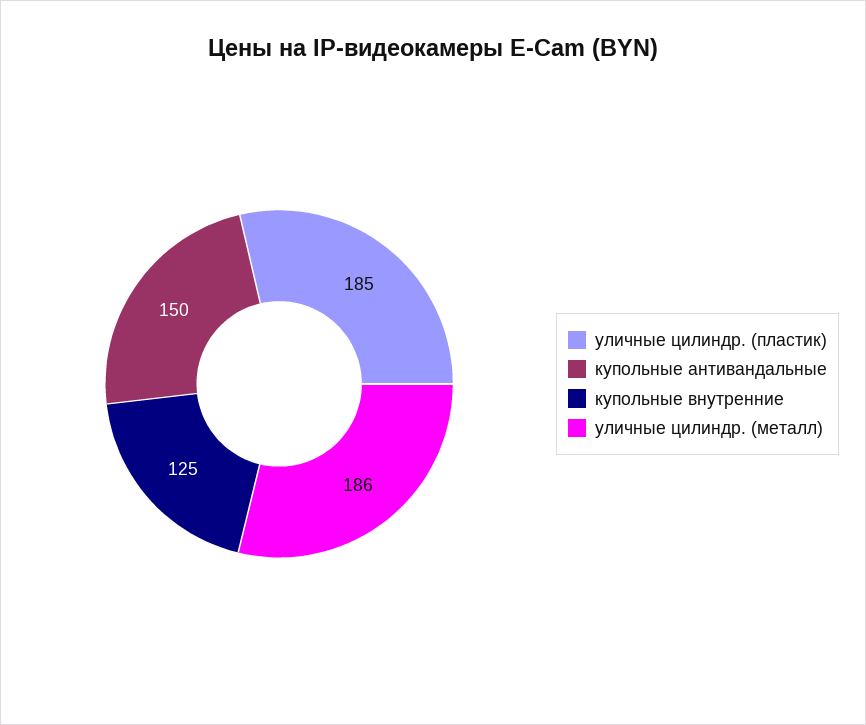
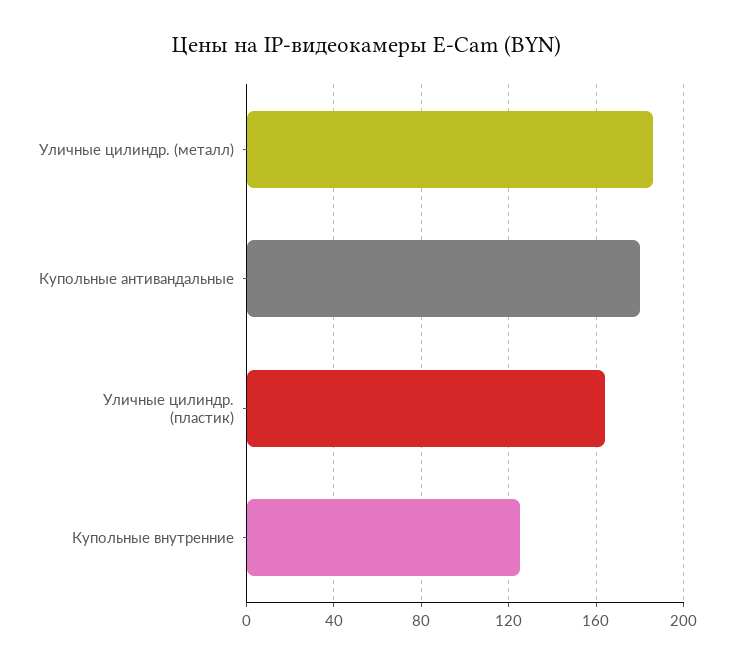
уличные цилиндр. (пластик): 185 -> 165
купольные антивандальные: 150 -> 180

